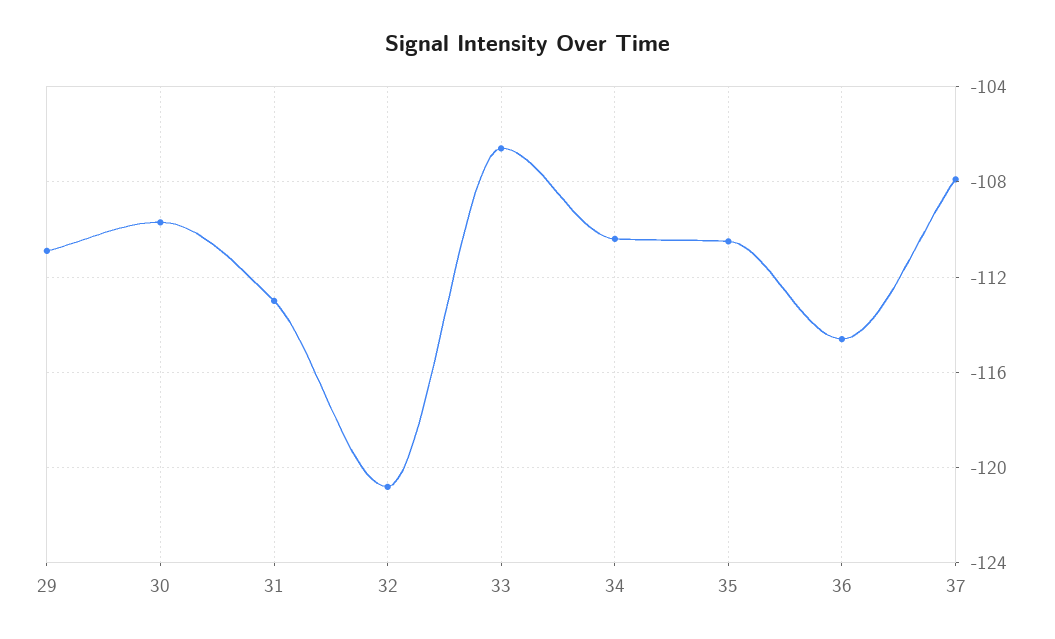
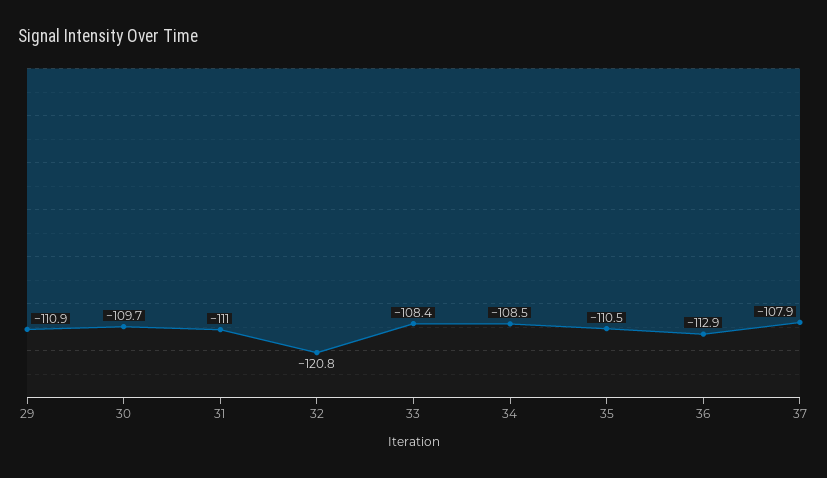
31: -113 -> -111
33: -106.5 -> -108.4
34: -110.5 -> -108.5
36: -114.5 -> -112.9

